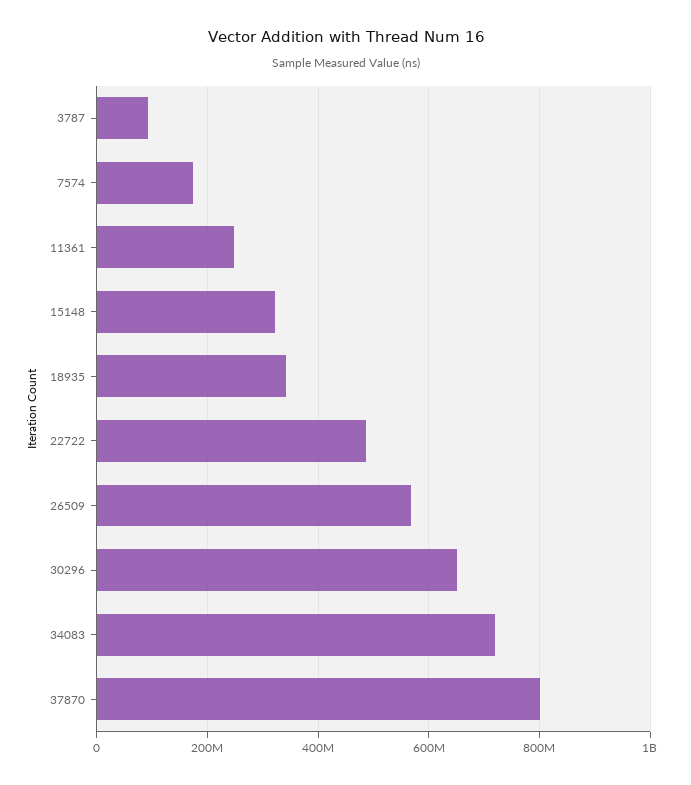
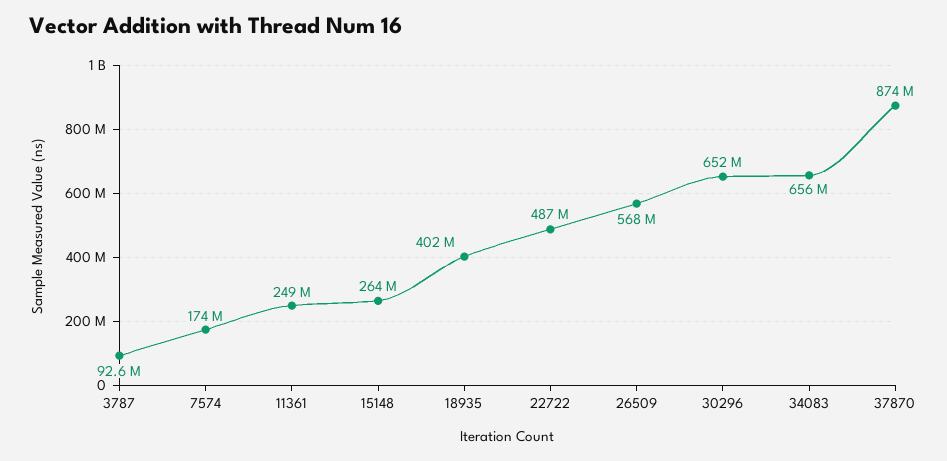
15148: 320000000 -> 264000000
18935: 340000000 -> 402000000
34083: 720000000 -> 656000000
37870: 800000000 -> 874000000

